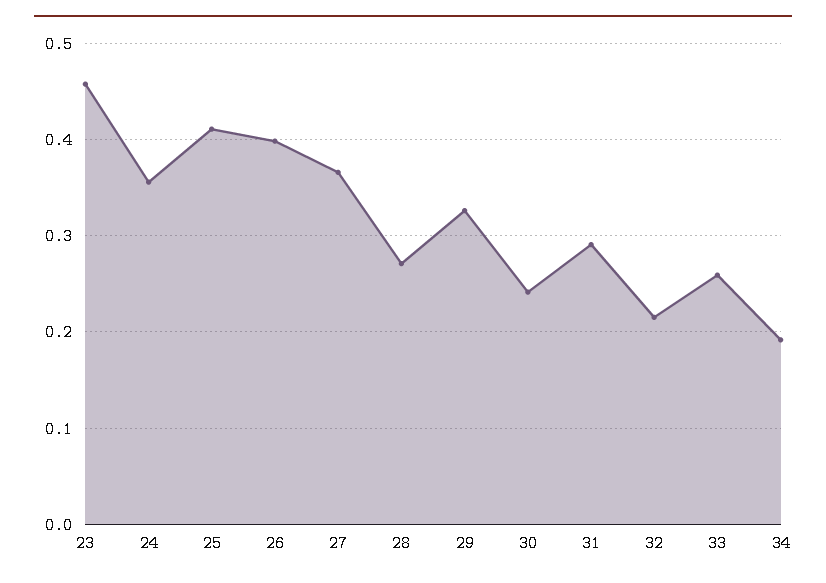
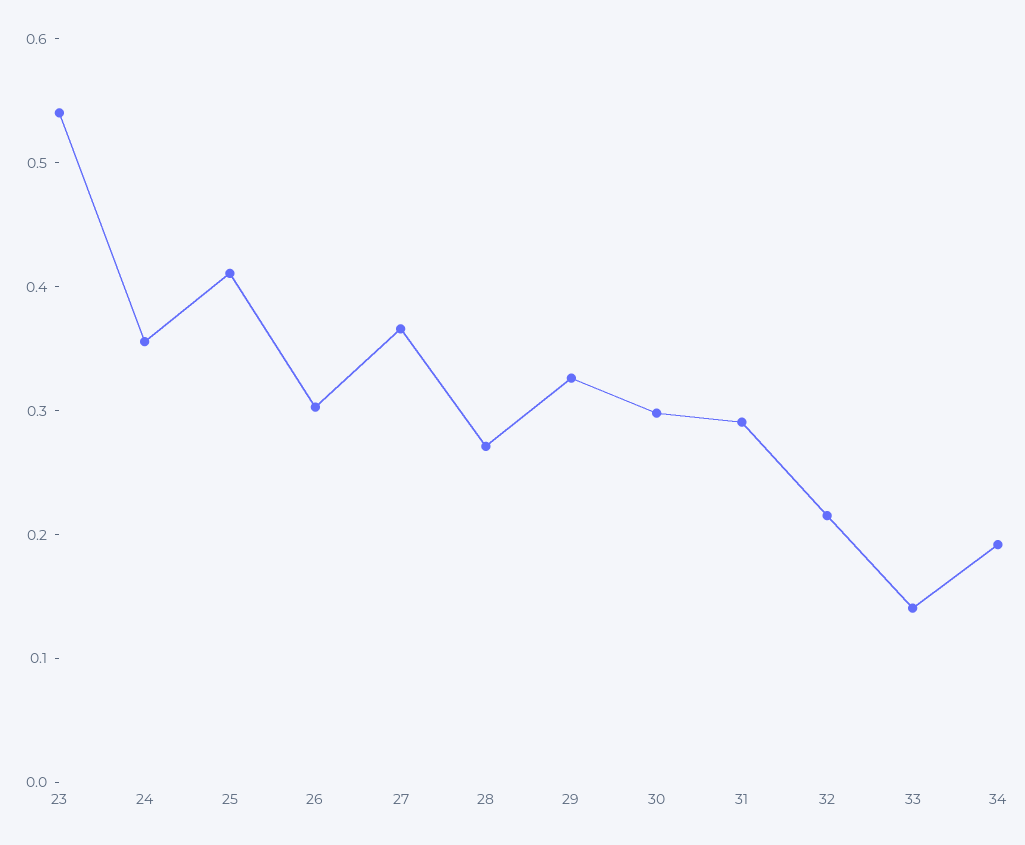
23: 0.46 -> 0.54
26: 0.4 -> 0.3
30: 0.24 -> 0.3
33: 0.26 -> 0.14

